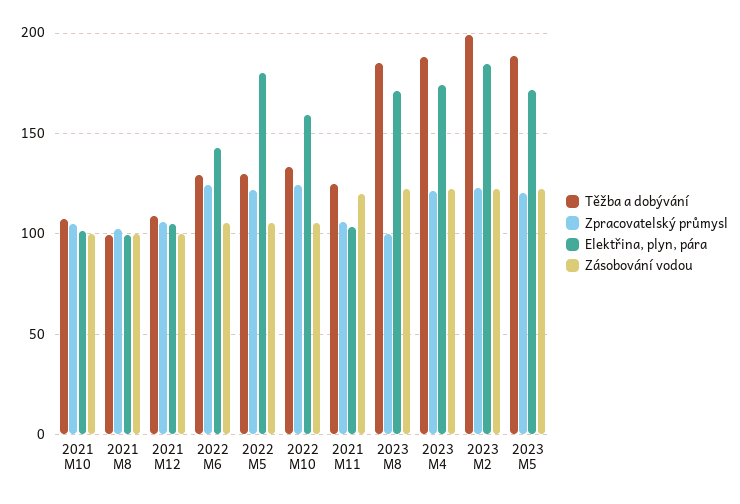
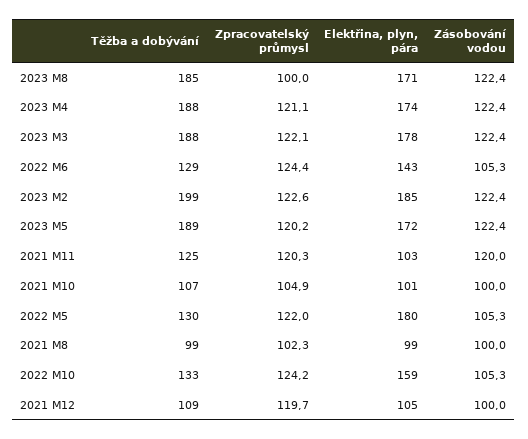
Zpracovatelský průmysl, 2021 M12: 105 -> 119.7
Zpracovatelský průmysl, 2021 M11: 105 -> 120.3
Těžba a dobývání, 2023 M3: none -> 188
Zpracovatelský průmysl, 2023 M3: none -> 122.1
Elektřina, plyn, pára, 2023 M3: none -> 178
Zásobování vodou, 2023 M3: none -> 122.4

